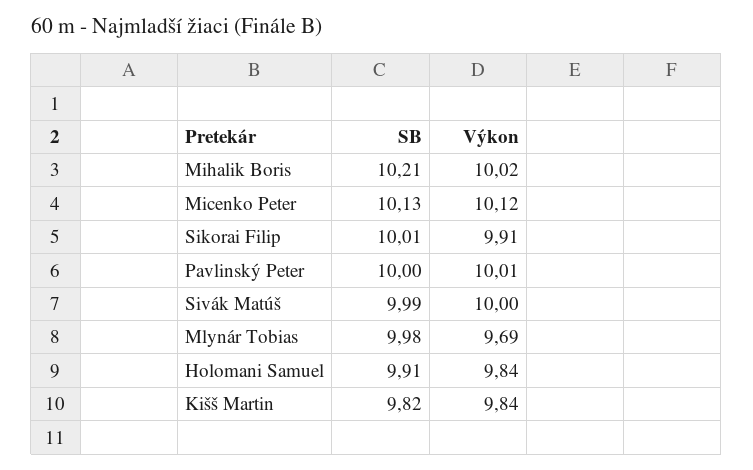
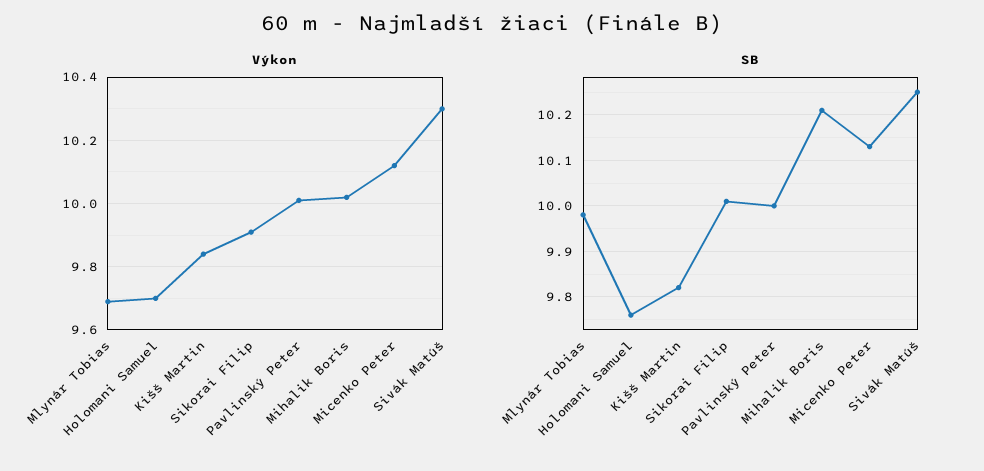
SB, Sivák Matúš: 9.99 -> 10.25
Výkon, Sivák Matúš: 10 -> 10.3
SB, Holomani Samuel: 9.91 -> 9.75
Výkon, Holomani Samuel: 9.84 -> 9.7

